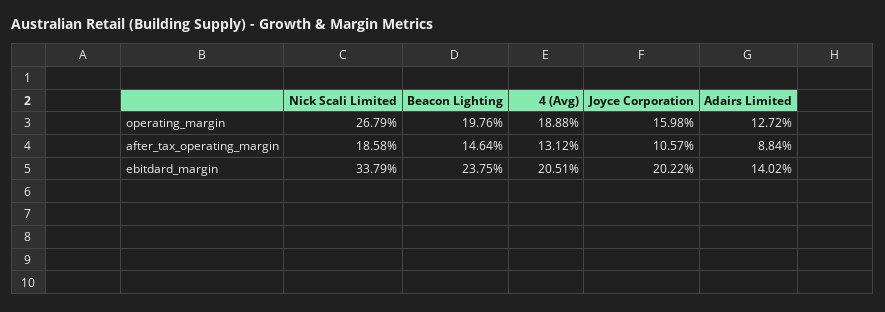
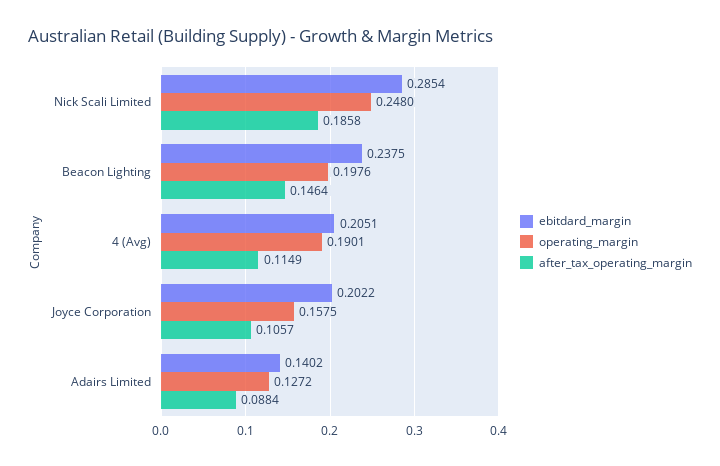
operating_margin, Nick Scali Limited: 0.2679 -> 0.248
operating_margin, 4 (Avg): 0.1888 -> 0.1901
operating_margin, Joyce Corporation: 0.1598 -> 0.1575
after_tax_operating_margin, 4 (Avg): 0.1312 -> 0.1149
ebitdard_margin, Nick Scali Limited: 0.3379 -> 0.2854

